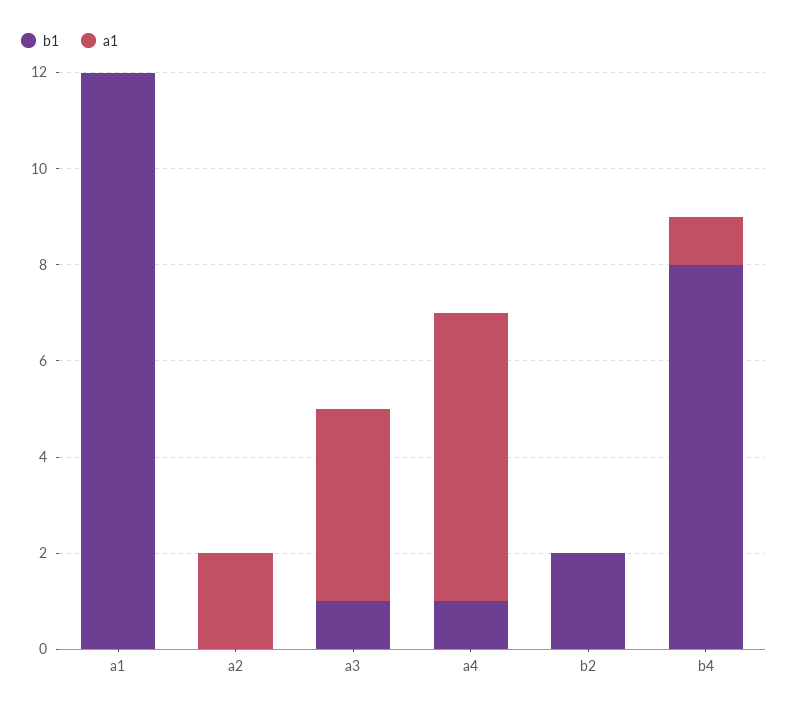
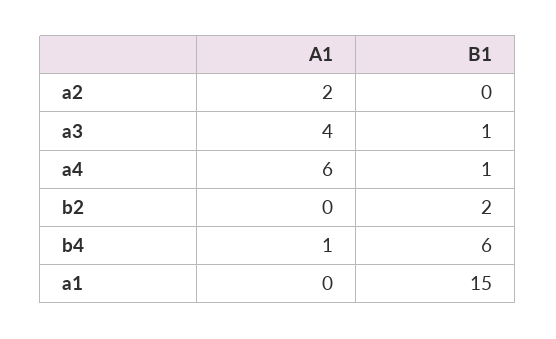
b1, a1: 12 -> 15
b1, b4: 8 -> 6

